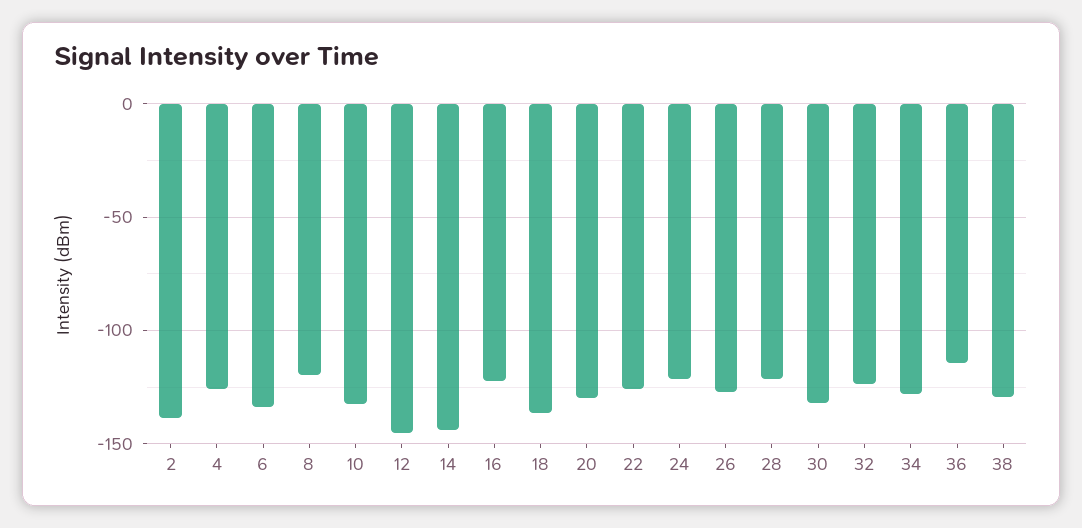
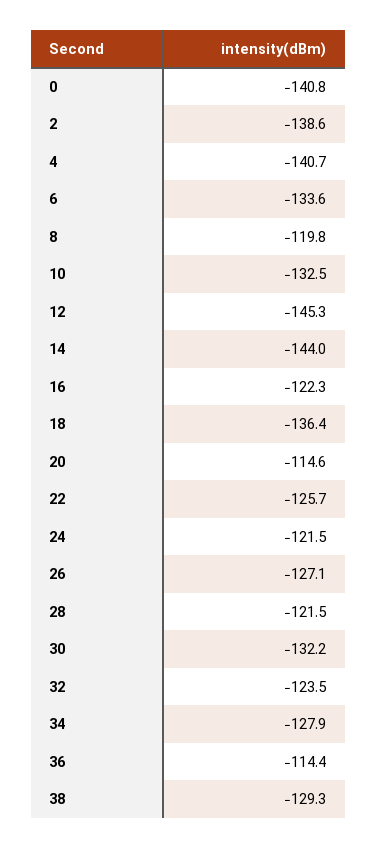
4: -125 -> -140.7
20: -130 -> -114.6
0: none -> -140.8

